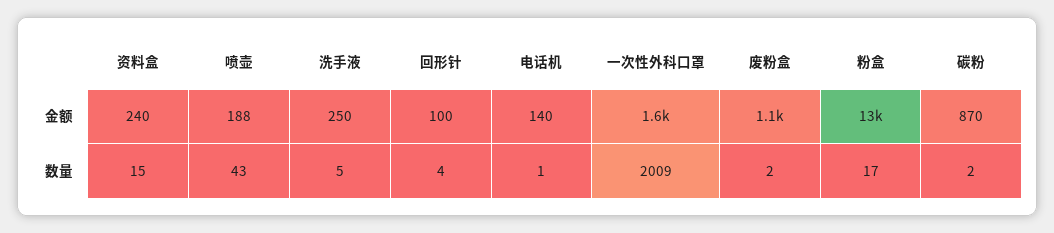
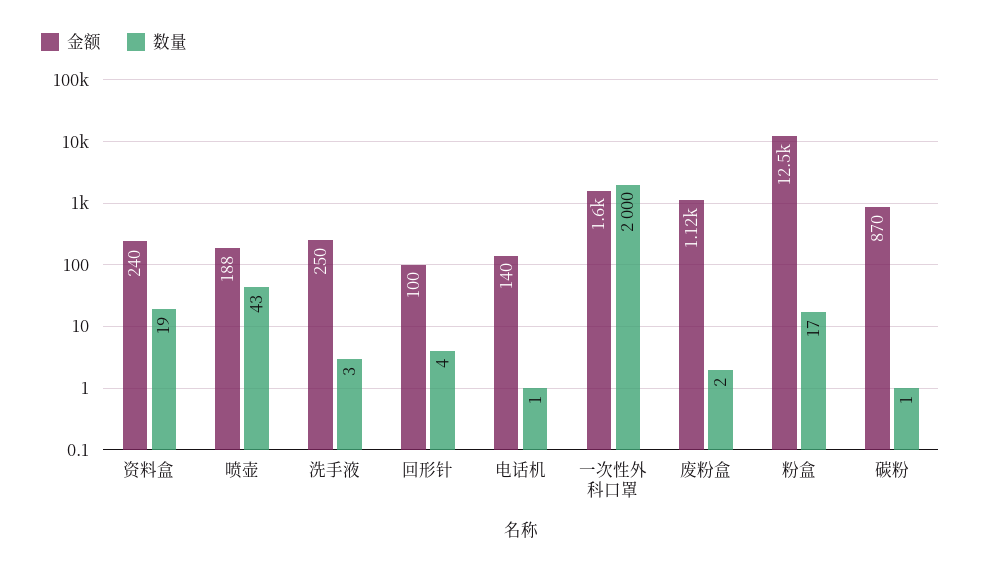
数量, 资料盒: 15 -> 19
数量, 洗手液: 5 -> 3
数量, 一次性外科口罩: 2009 -> 2000
数量, 碳粉: 2 -> 1

